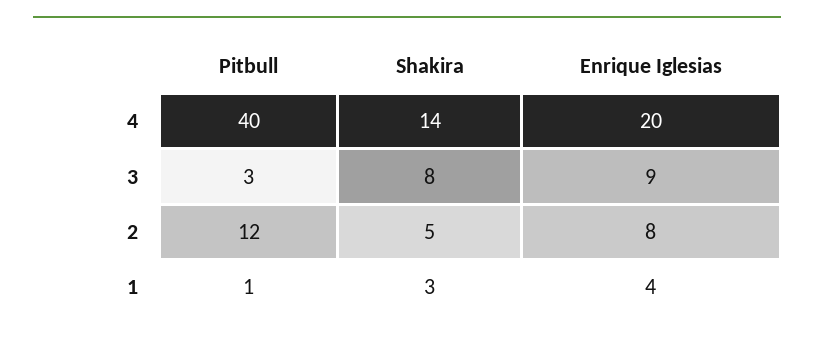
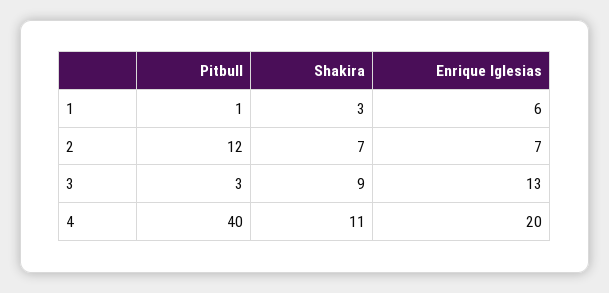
Shakira, 4: 14 -> 11
Shakira, 3: 8 -> 9
Enrique Iglesias, 3: 9 -> 13
Shakira, 2: 5 -> 7
Enrique Iglesias, 2: 8 -> 7
Enrique Iglesias, 1: 4 -> 6

